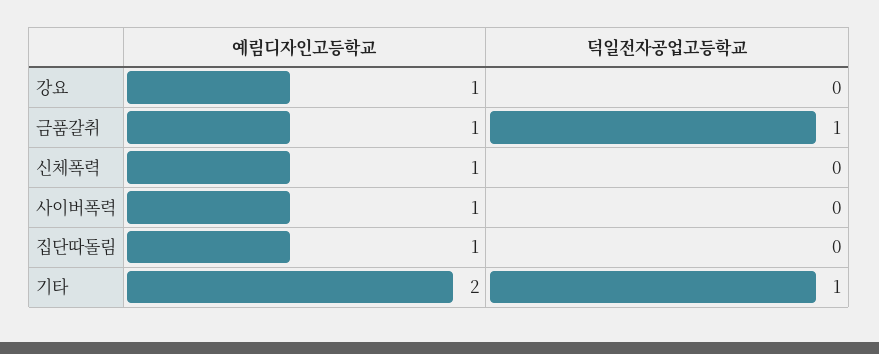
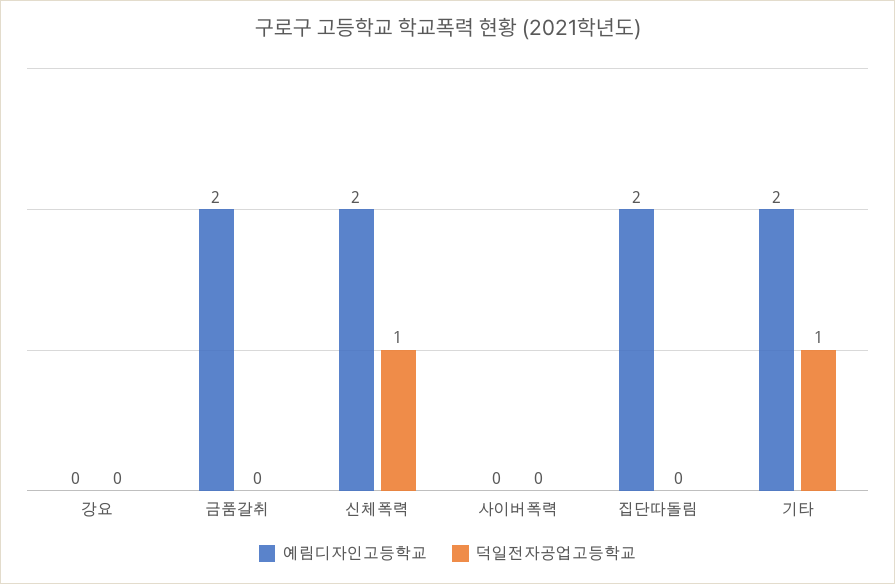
예림디자인고등학교, 강요: 1 -> 0
예림디자인고등학교, 금품갈취: 1 -> 2
덕일전자공업고등학교, 금품갈취: 1 -> 0
예림디자인고등학교, 신체폭력: 1 -> 2
덕일전자공업고등학교, 신체폭력: 0 -> 1
예림디자인고등학교, 사이버폭력: 1 -> 0
예림디자인고등학교, 집단따돌림: 1 -> 2

